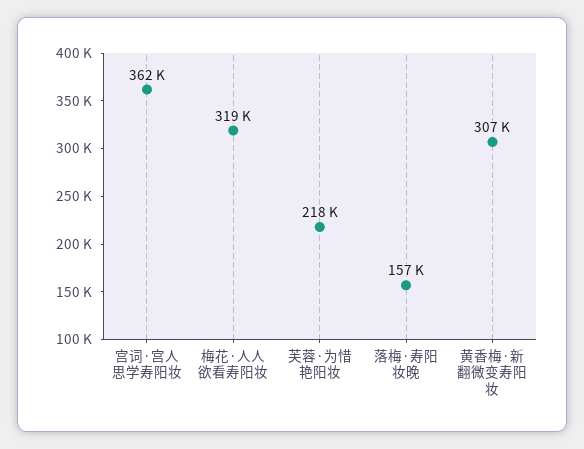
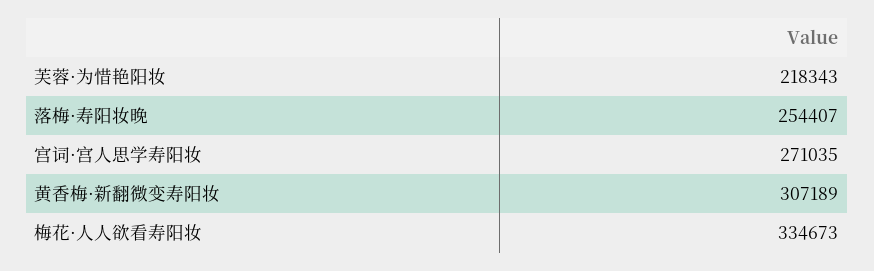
宫词·宫人思学寿阳妆: 362000 -> 271035
梅花·人人欲看寿阳妆: 319000 -> 334673
落梅·寿阳妆晚: 157000 -> 254407

